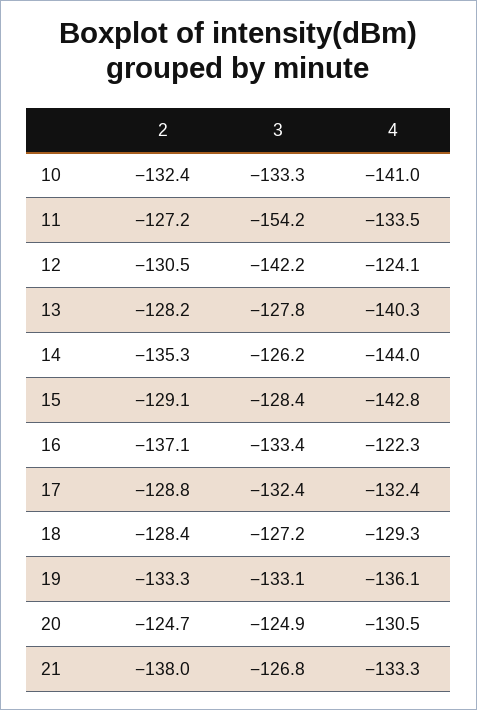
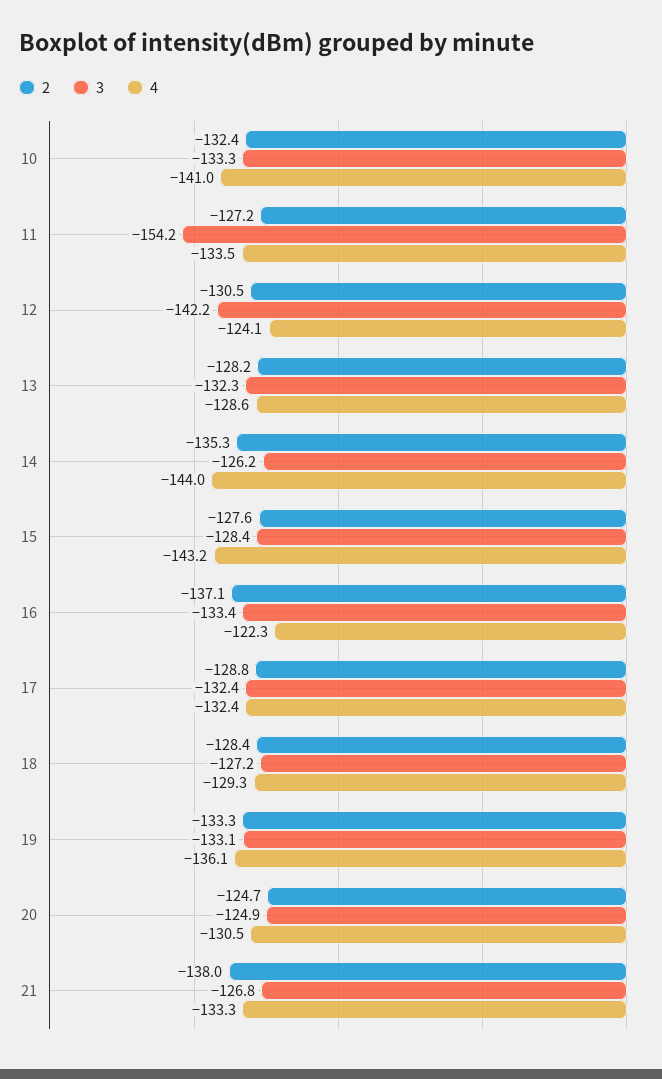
3, 13: -127.8 -> -132.3
4, 13: -140.3 -> -128.6
2, 15: -129.1 -> -127.6
4, 15: -142.8 -> -143.2

